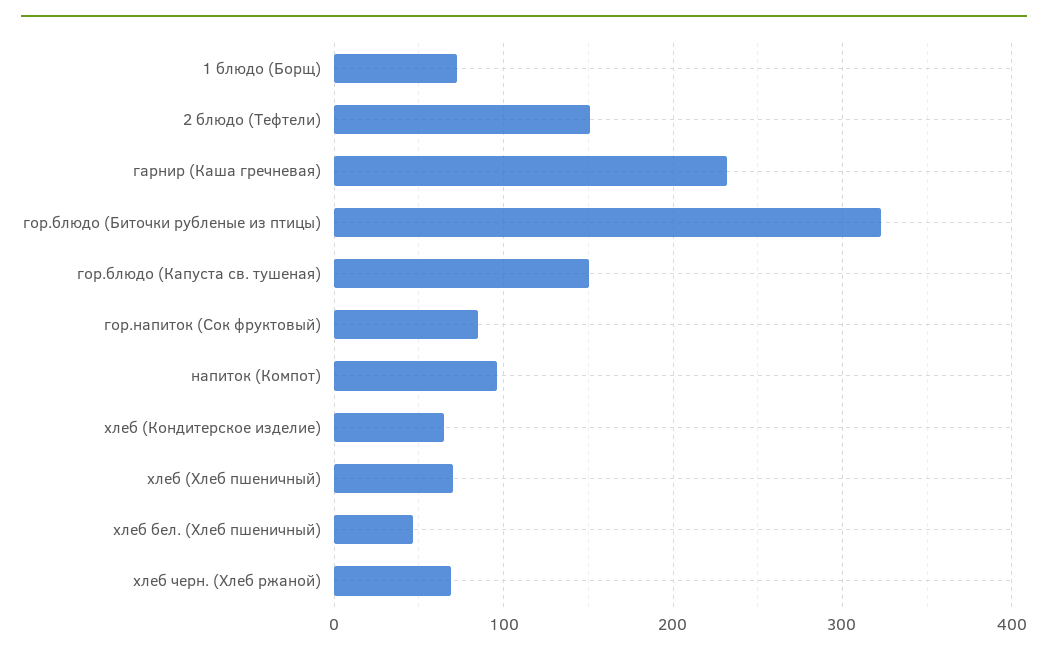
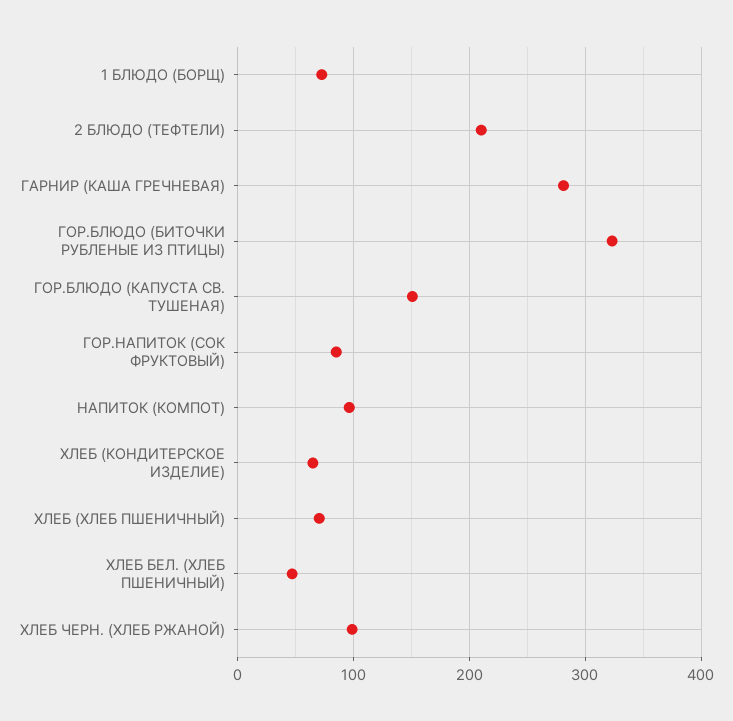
2 блюдо (Тефтели): 150 -> 210
гарнир (Каша гречневая): 230 -> 280
хлеб черн. (Хлеб ржаной): 70 -> 100

